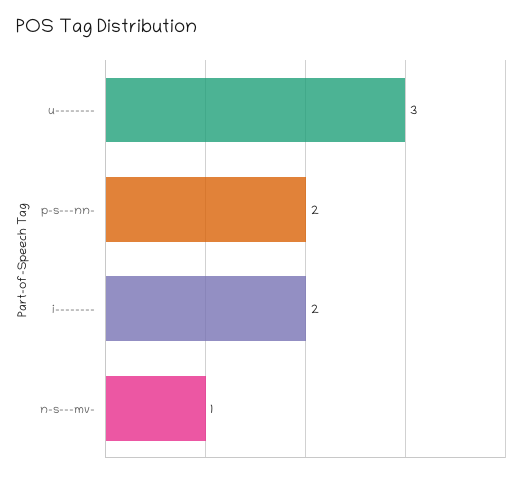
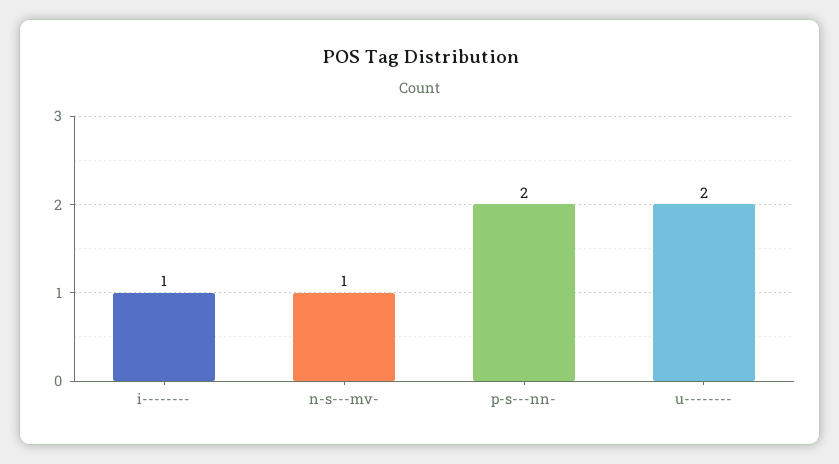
u--------: 3 -> 2
i--------: 2 -> 1

